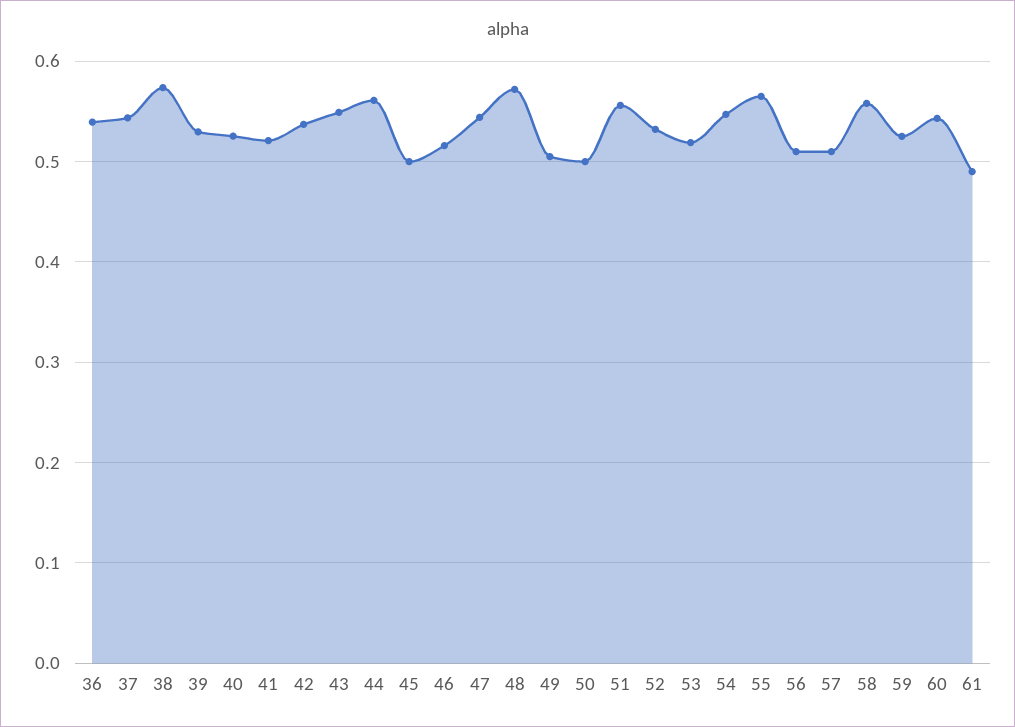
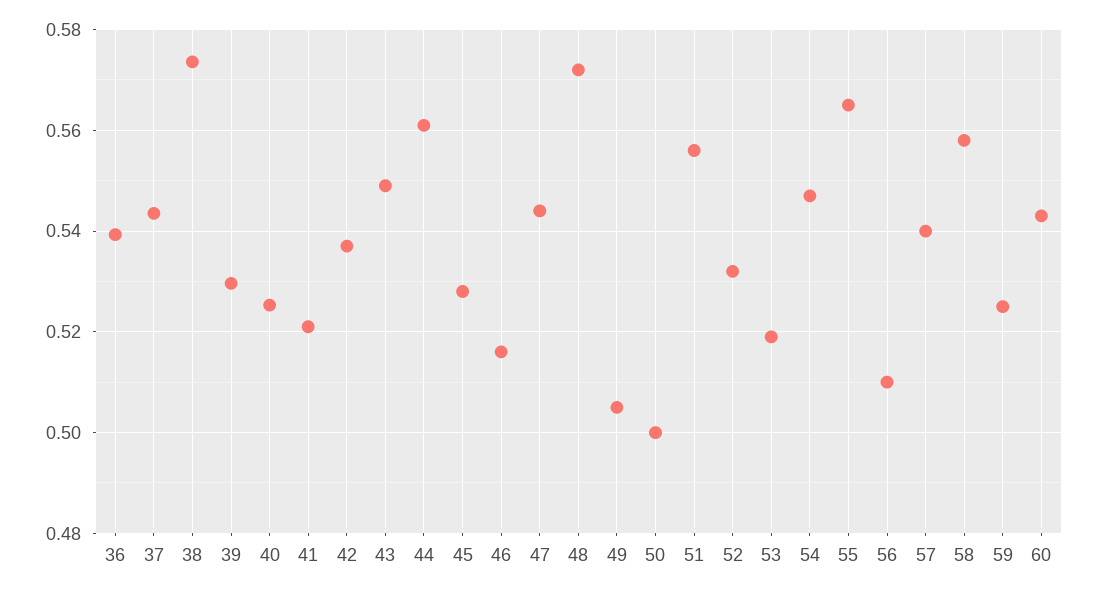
45: 0.5 -> 0.528
57: 0.51 -> 0.54
61: 0.49 -> none

